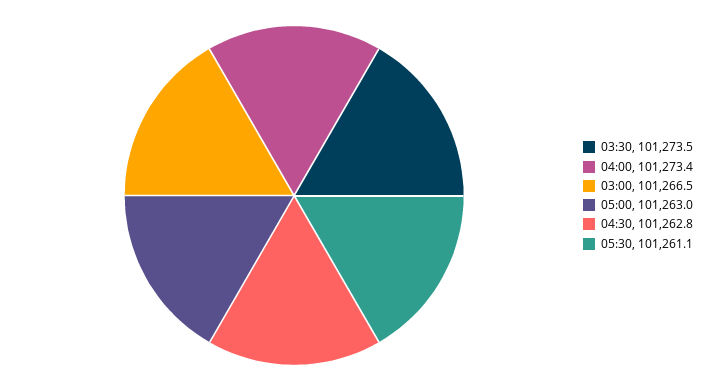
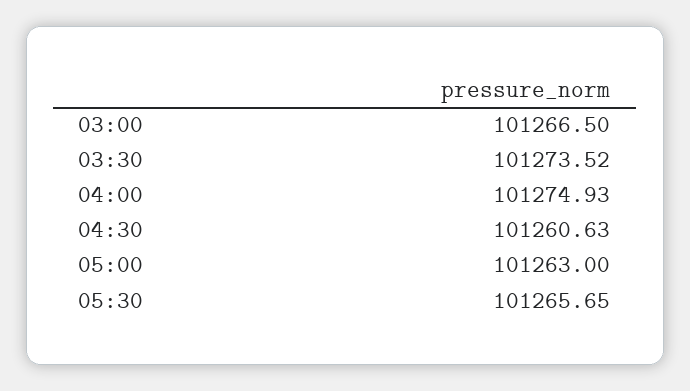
04:00: 101273.4 -> 101274.93
04:30: 101262.8 -> 101260.63
05:30: 101261.1 -> 101265.65

